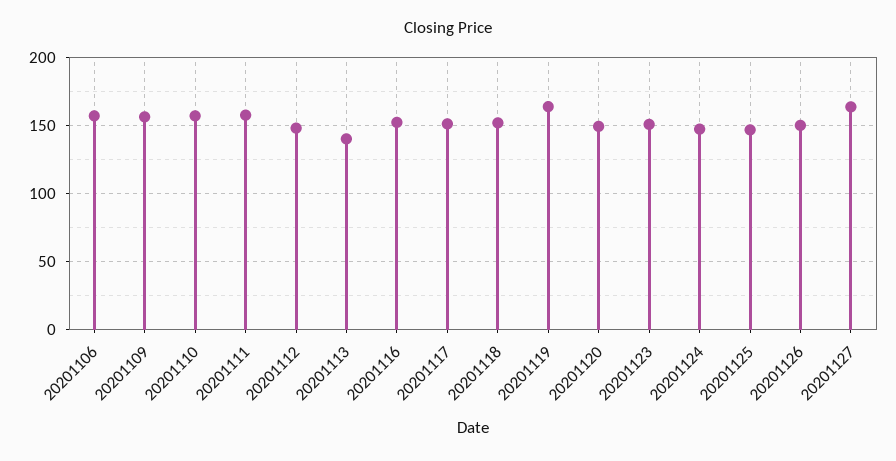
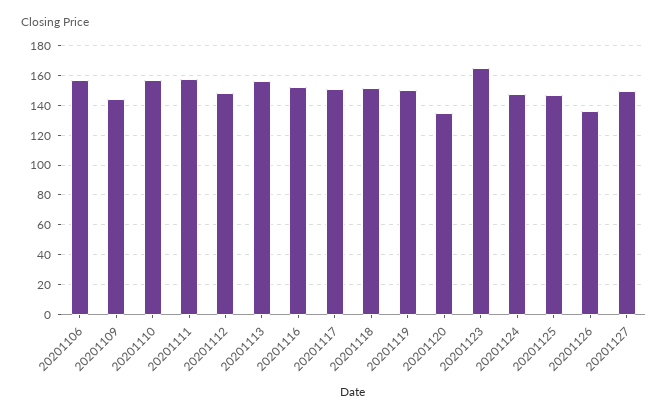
20201109: 155 -> 145
20201113: 140 -> 155
20201119: 165 -> 150
20201120: 150 -> 135
20201123: 150 -> 165
20201126: 150 -> 135
20201127: 165 -> 150

